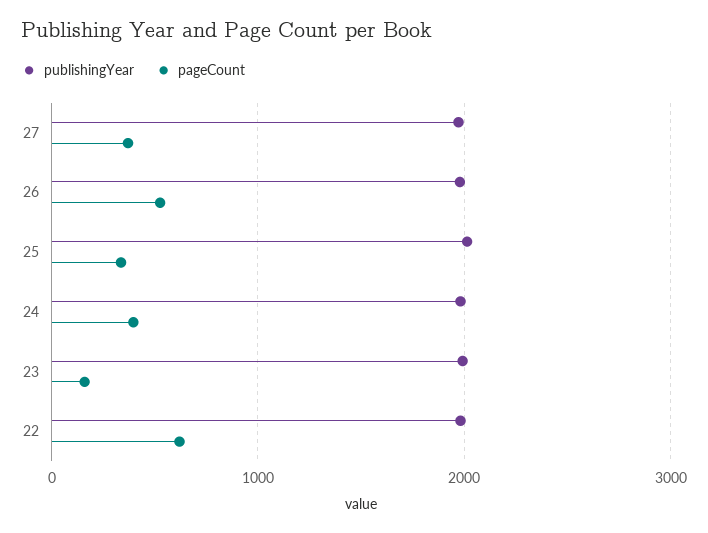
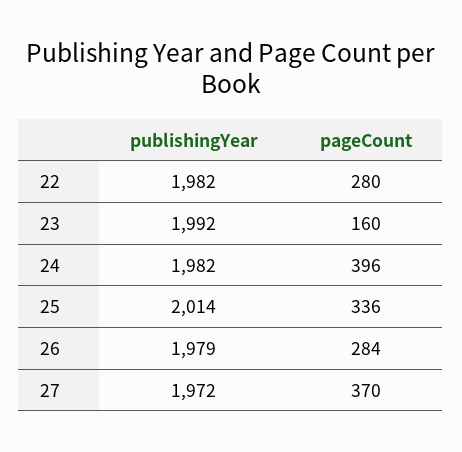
pageCount, 26: 500 -> 284
pageCount, 22: 600 -> 280

